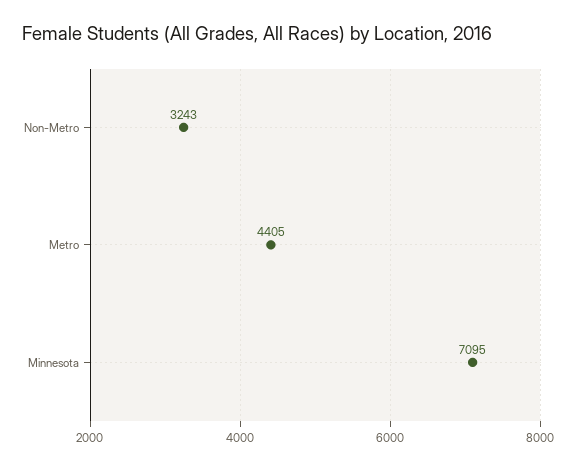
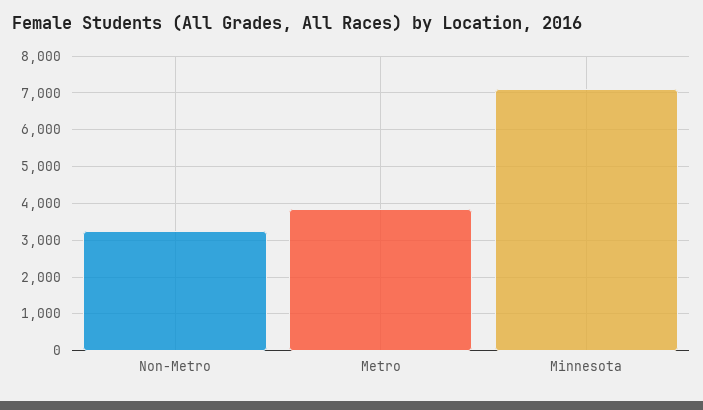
Metro: 4405 -> 3800

